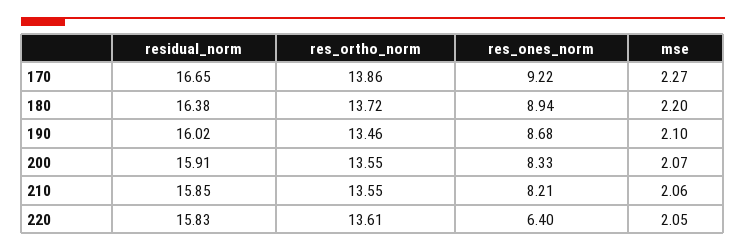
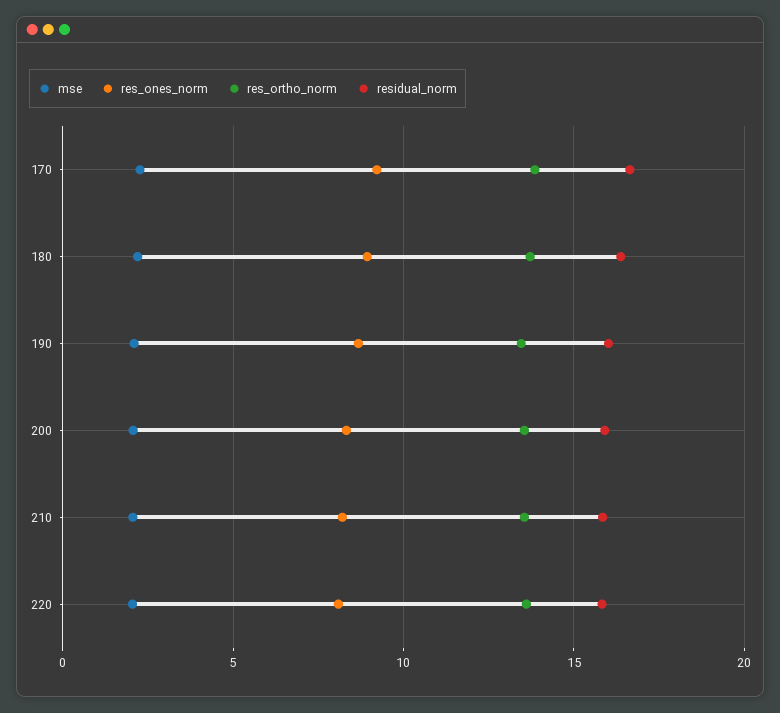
res_ones_norm, 220: 6.4 -> 8

